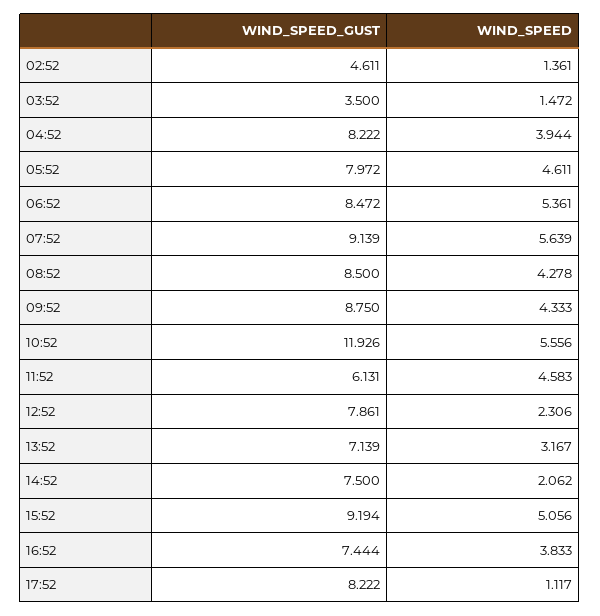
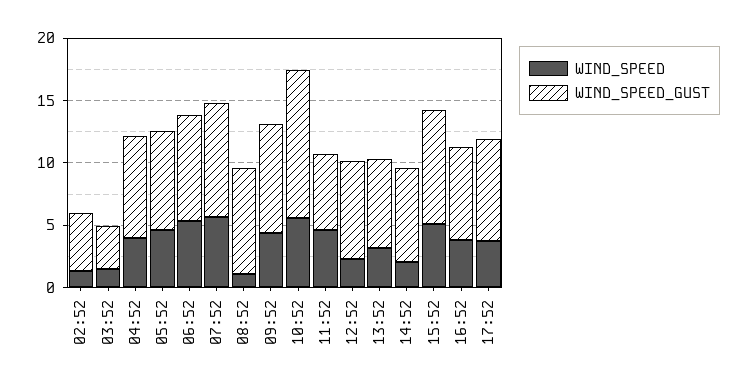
WIND_SPEED, 08:52: 4.278 -> 1
WIND_SPEED, 17:52: 1.117 -> 4

